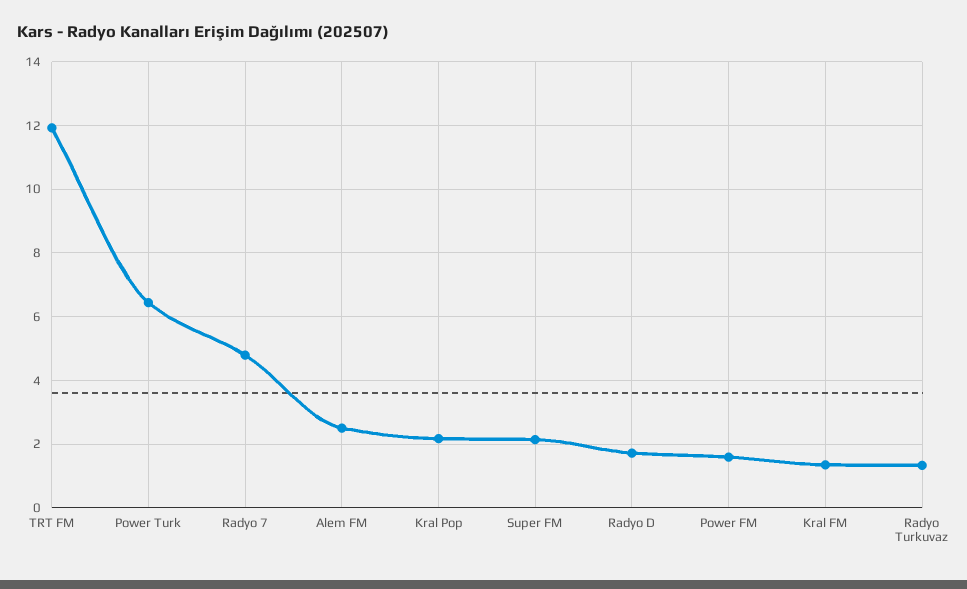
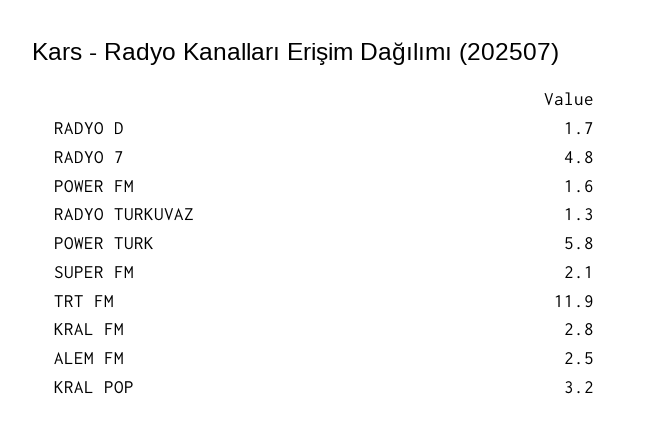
Power Turk: 6.4 -> 5.8
Kral Pop: 2.2 -> 3.2
Kral FM: 1.4 -> 2.8

